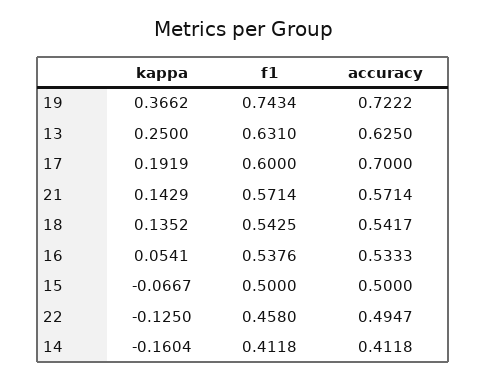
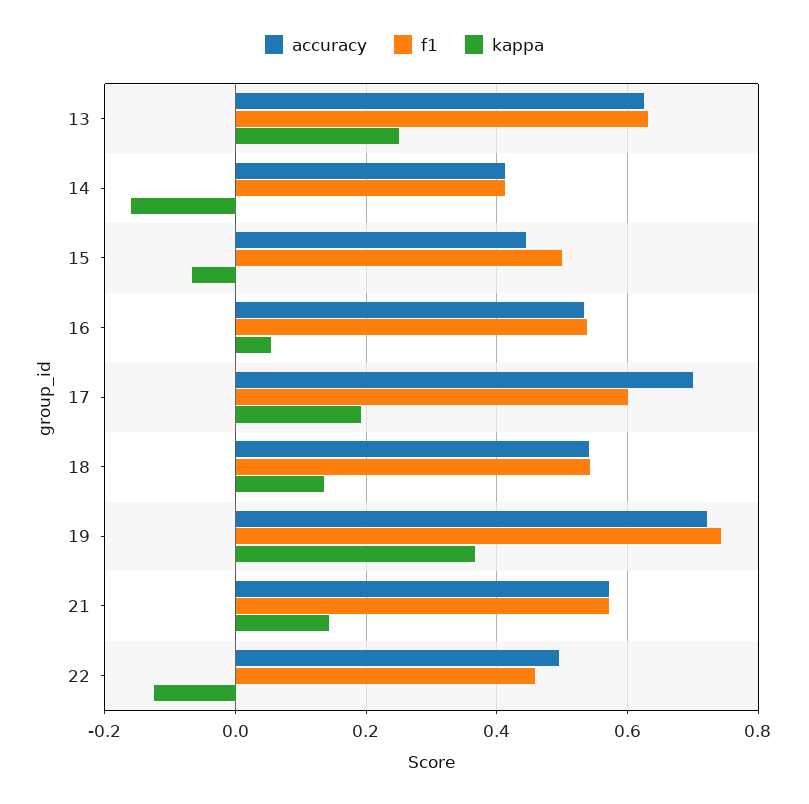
accuracy, 15: 0.5 -> 0.44

